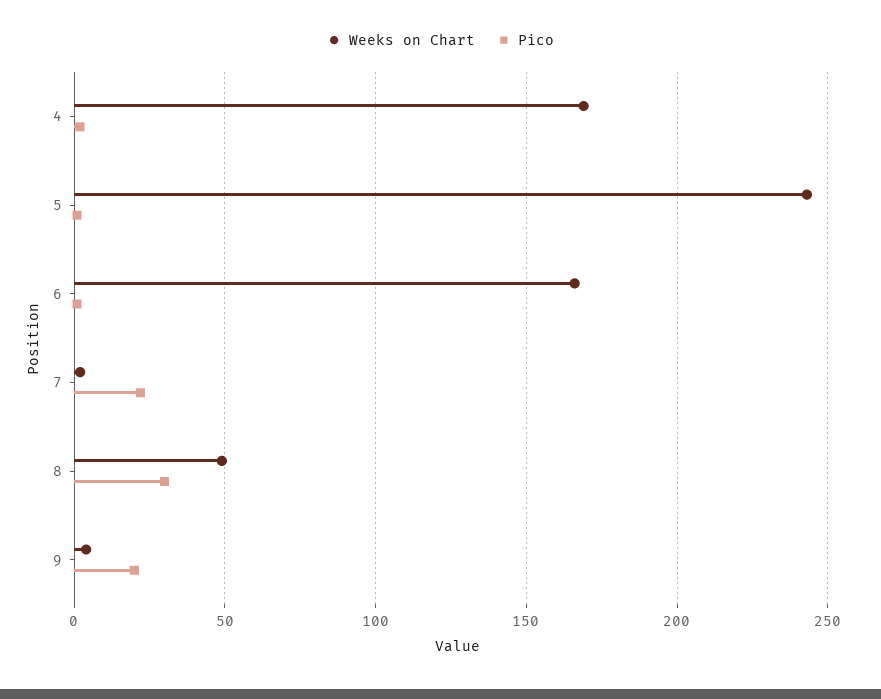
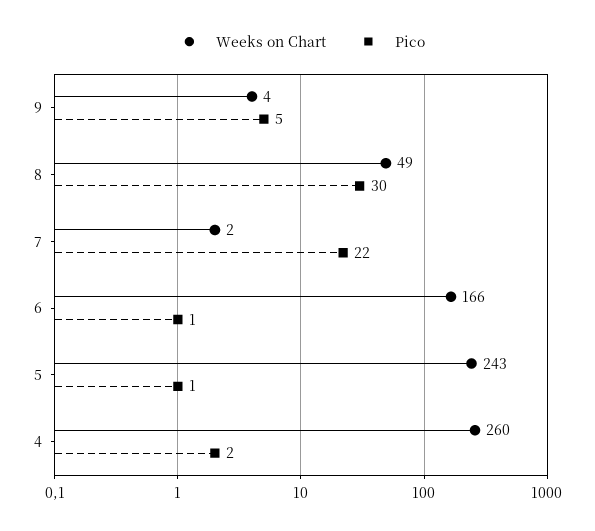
Weeks on Chart, 4: 170 -> 260
Pico, 9: 20 -> 5

